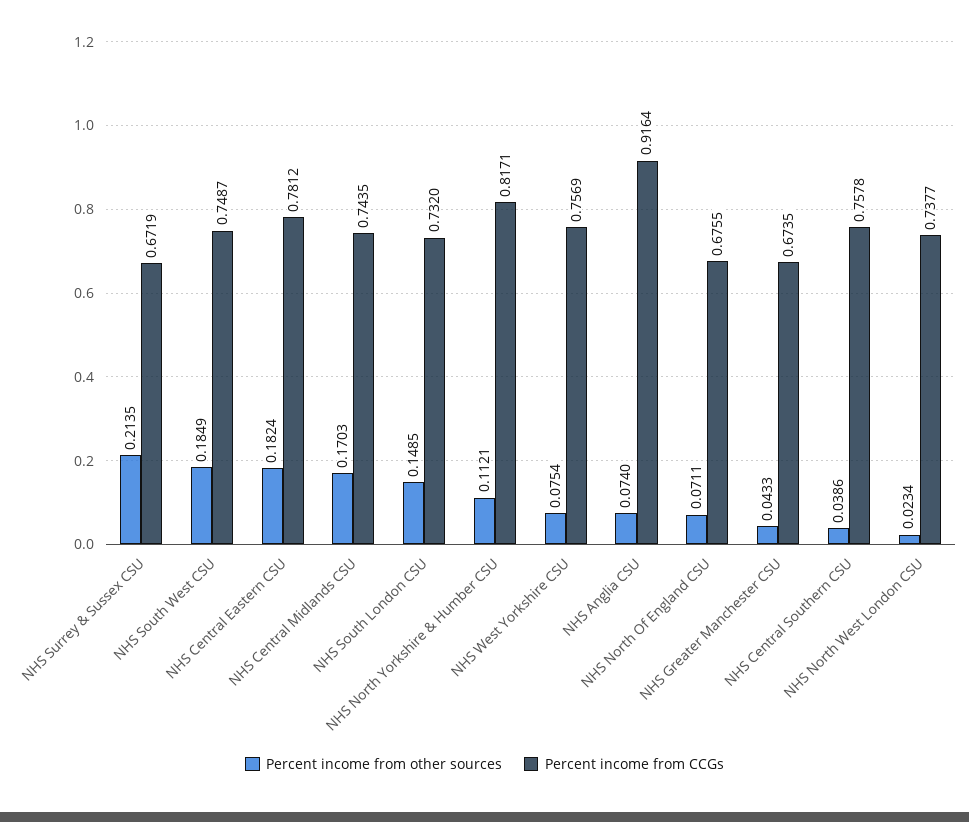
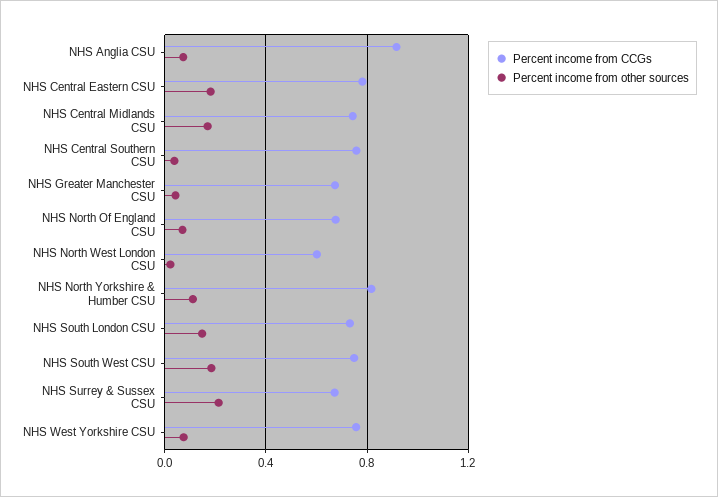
Percent income from CCGs, NHS North West London CSU: 0.7377 -> 0.6

